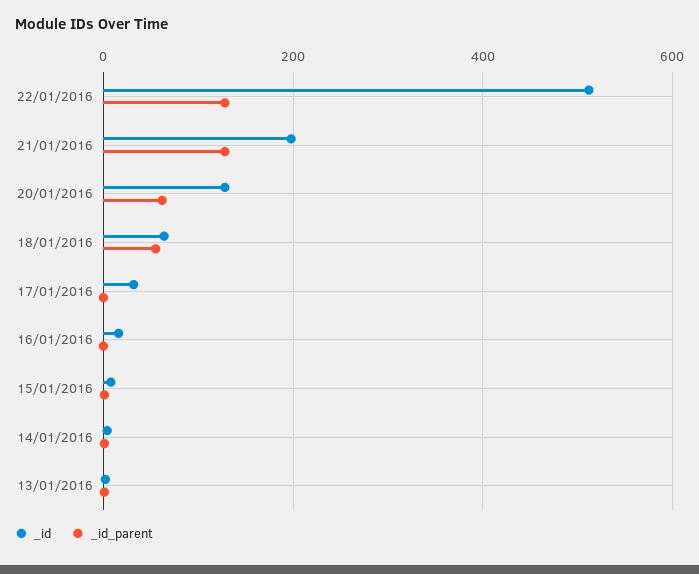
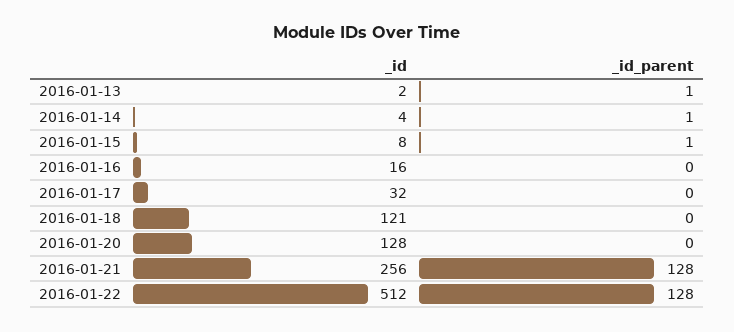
_id, 21/01/2016: 200 -> 256
_id_parent, 20/01/2016: 60 -> 0
_id, 18/01/2016: 60 -> 121
_id_parent, 18/01/2016: 60 -> 0

